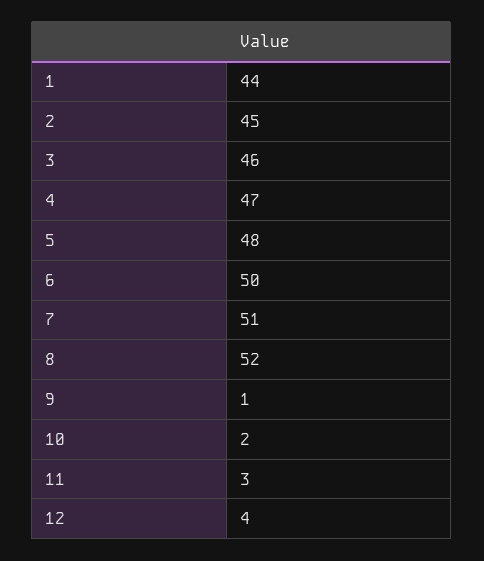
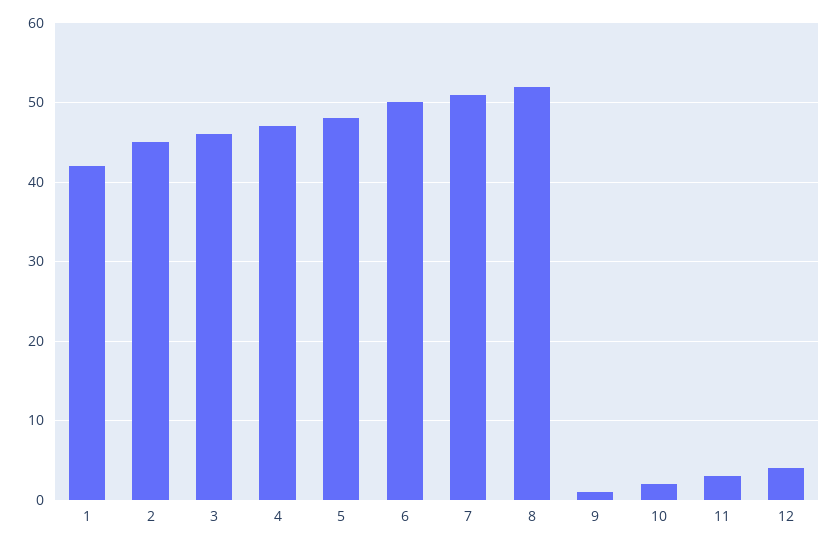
1: 44 -> 42

